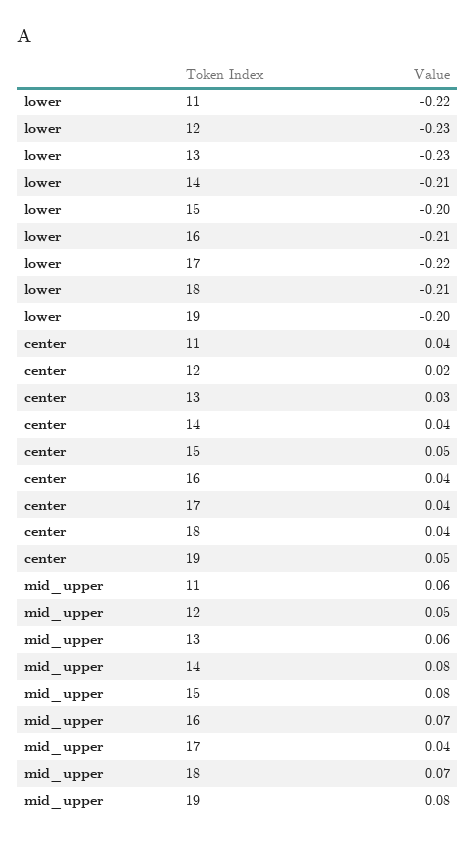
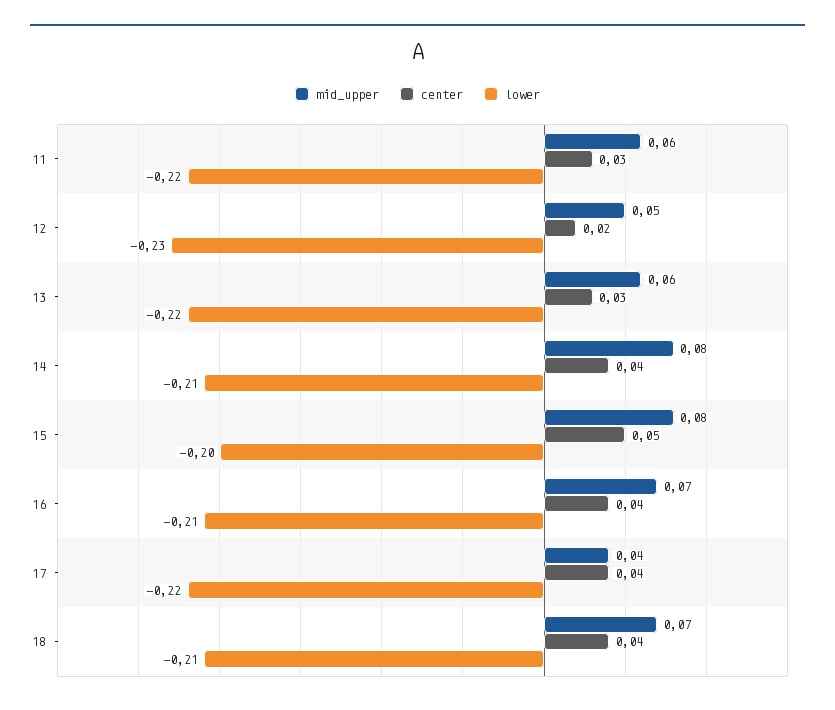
lower, 13: -0.23 -> -0.22
lower, 19: -0.2 -> none
center, 11: 0.04 -> 0.03
center, 19: 0.05 -> none
mid_upper, 19: 0.08 -> none

